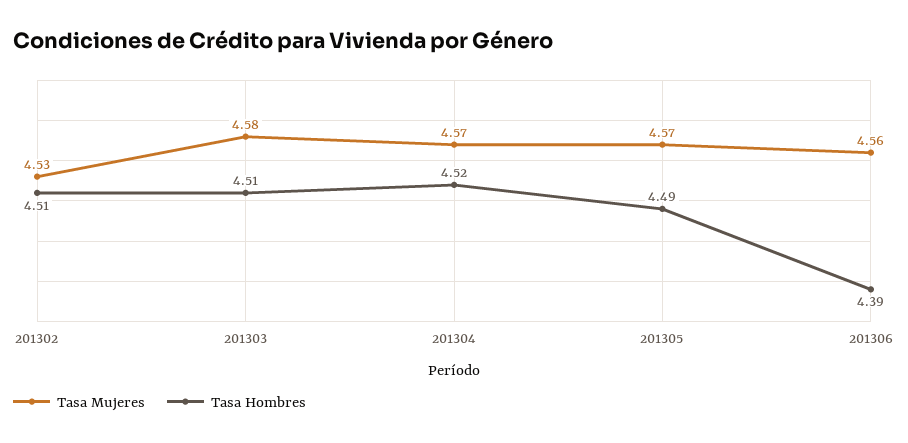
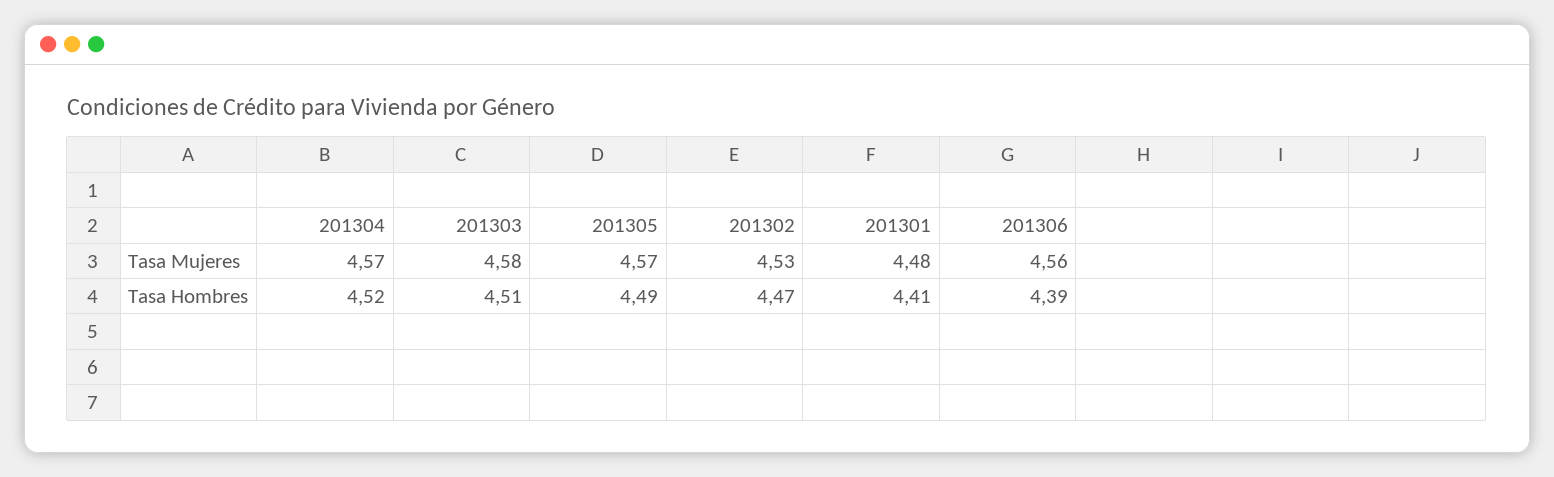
Tasa Hombres, 201302: 4.51 -> 4.47
Tasa Mujeres, 201301: none -> 4.48
Tasa Hombres, 201301: none -> 4.41

